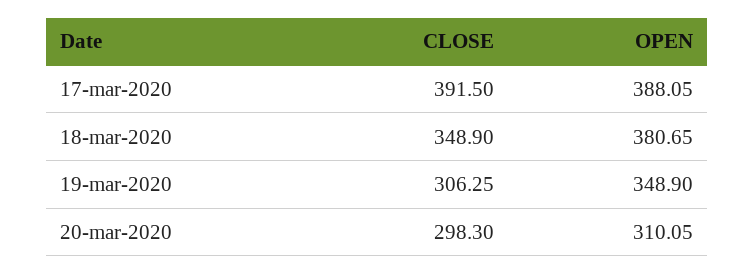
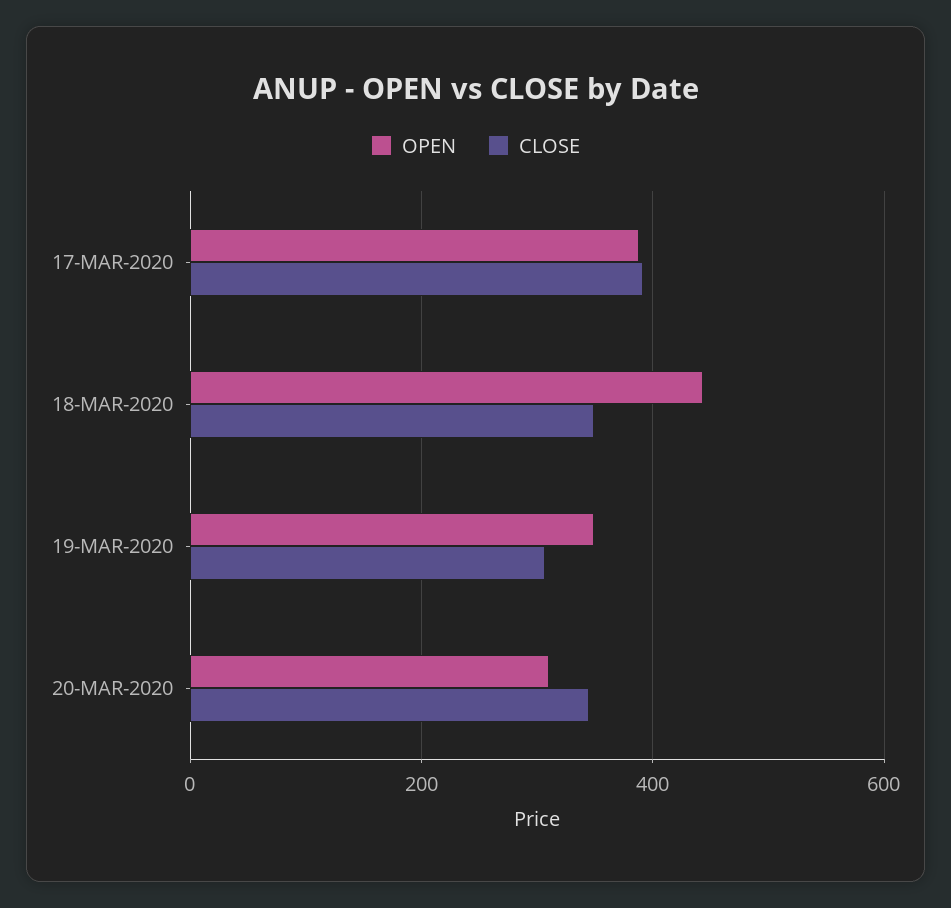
OPEN, 18-mar-2020: 380.65 -> 440
CLOSE, 20-mar-2020: 298.3 -> 340

